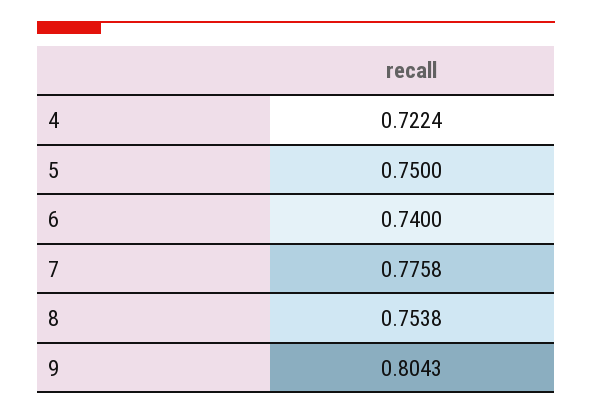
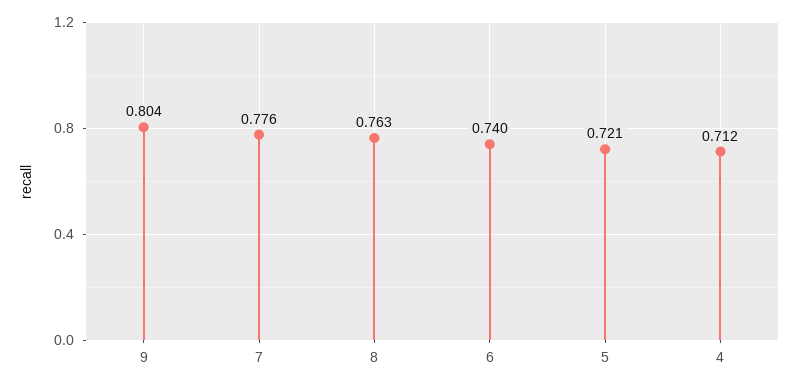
4: 0.7224 -> 0.712
5: 0.75 -> 0.721
8: 0.7538 -> 0.763

